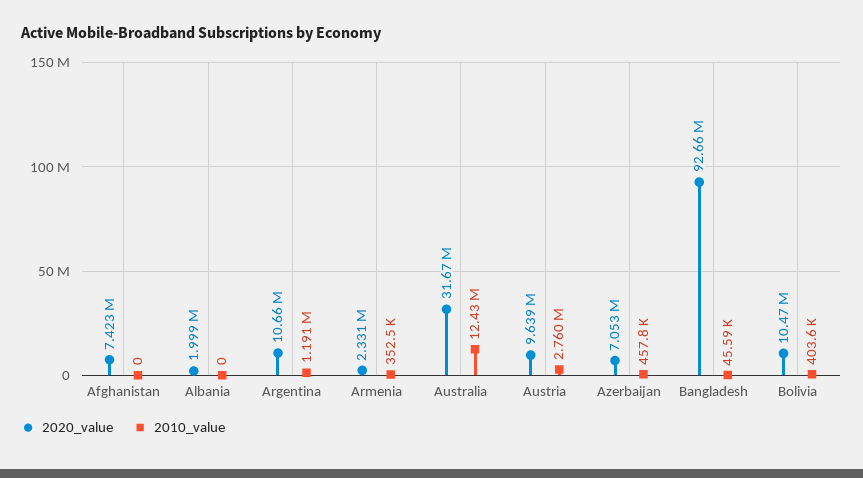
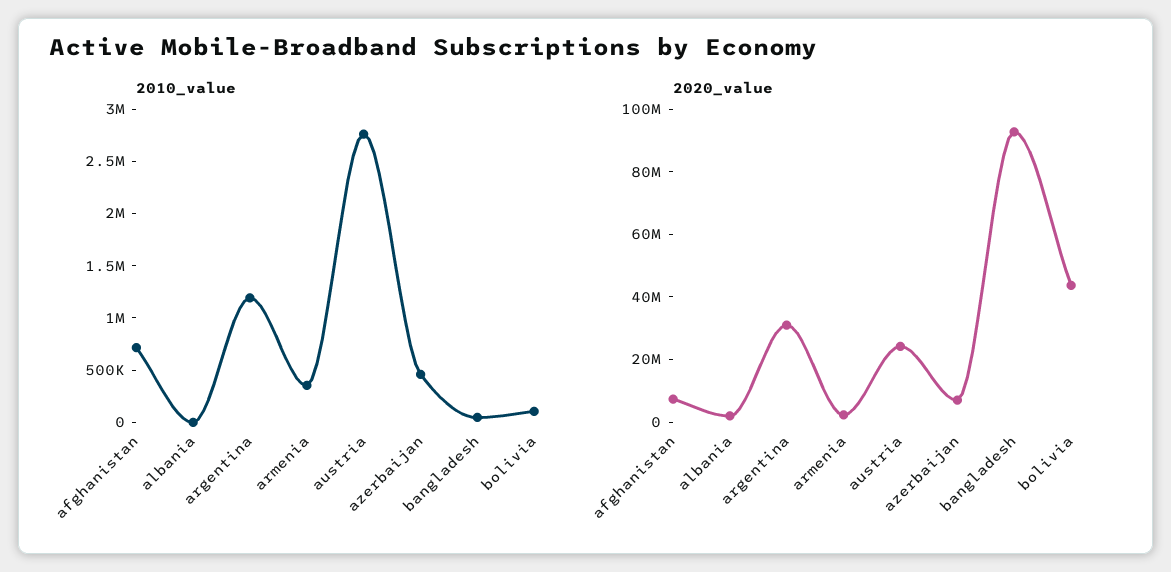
2010_value, Afghanistan: 0 -> 700000
2020_value, Argentina: 10660000 -> 30000000
2020_value, Australia: 31670000 -> none
2010_value, Australia: 12430000 -> none
2020_value, Austria: 9639000 -> 25000000
2020_value, Bolivia: 10470000 -> 45000000
2010_value, Bolivia: 403600 -> 100000

